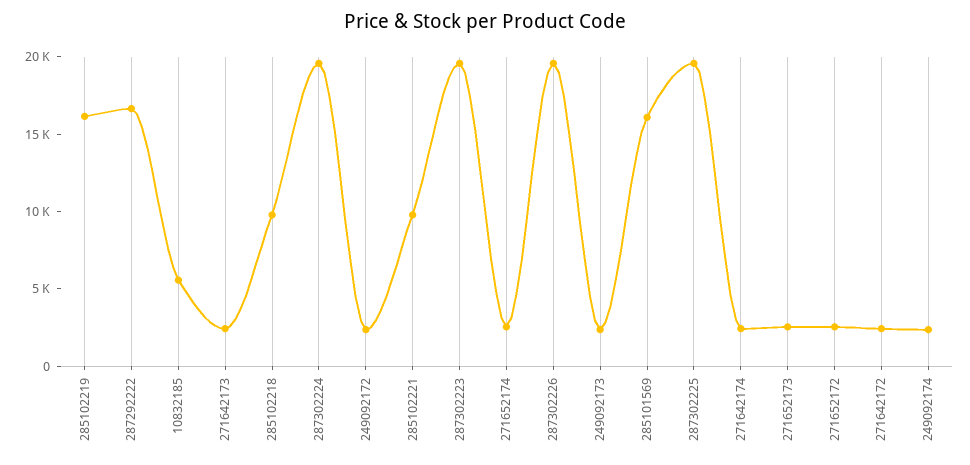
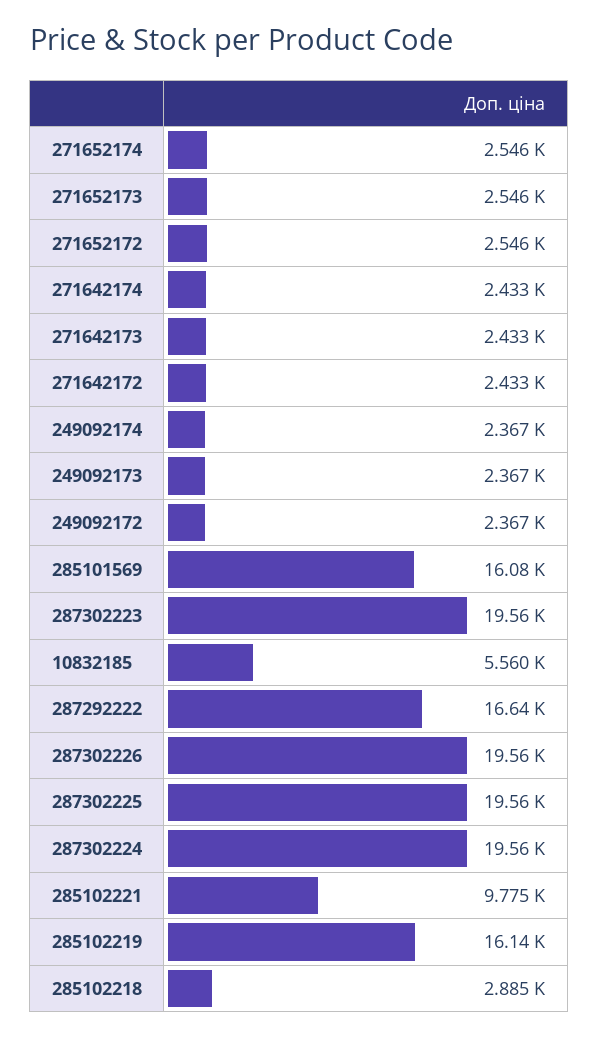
285102218: 10000 -> 2885

